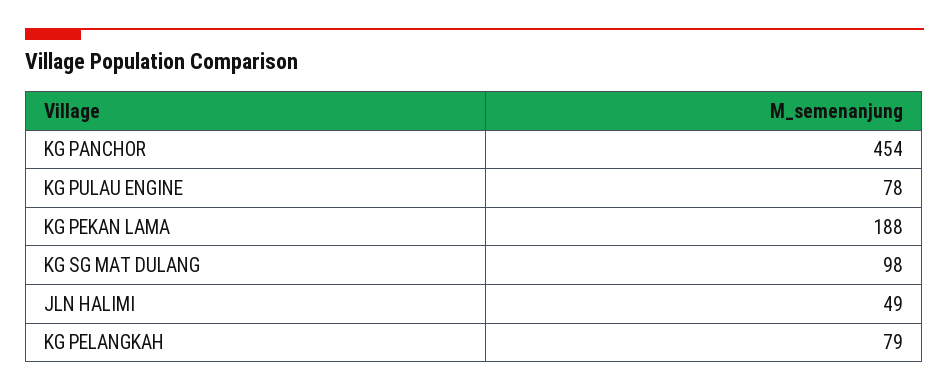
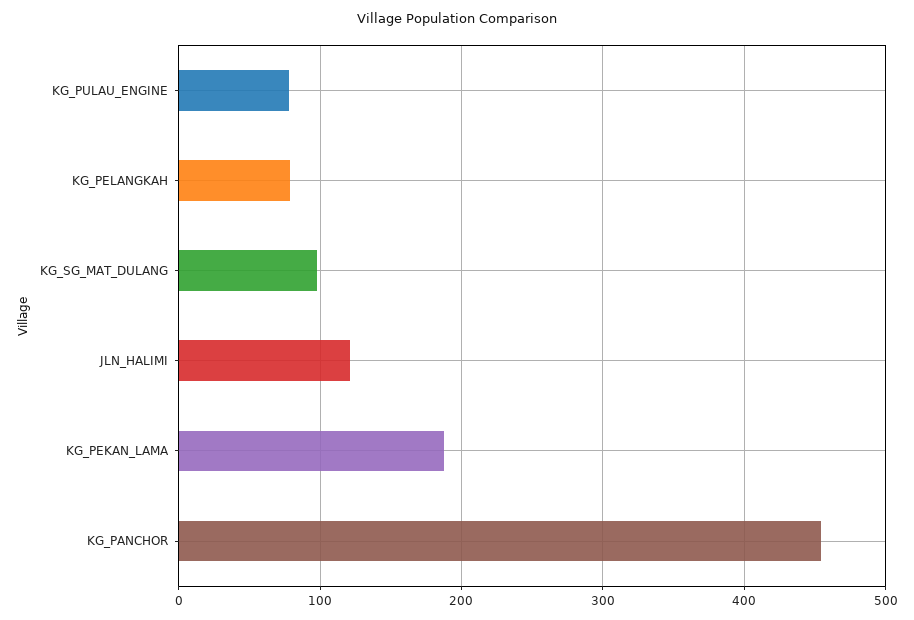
JLN HALIMI: 49 -> 120

